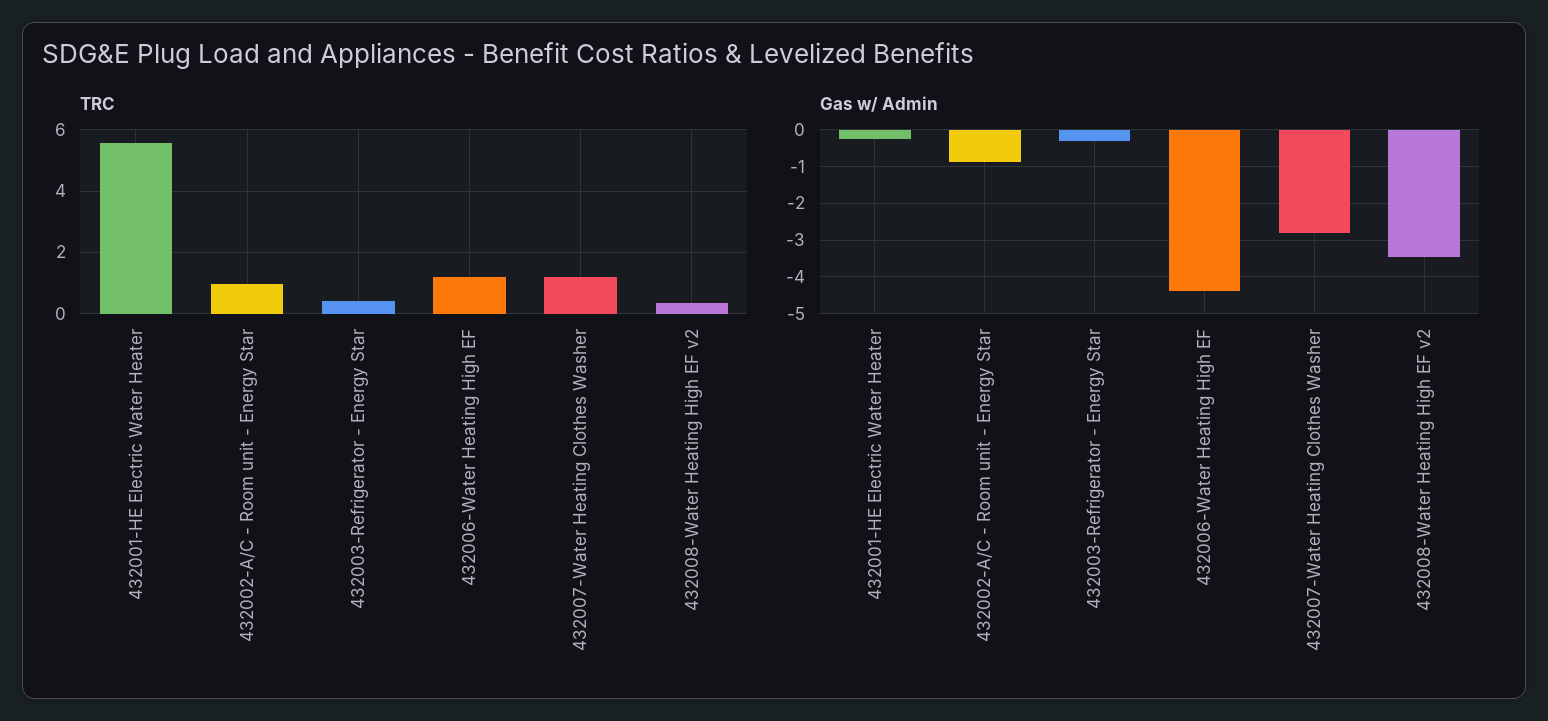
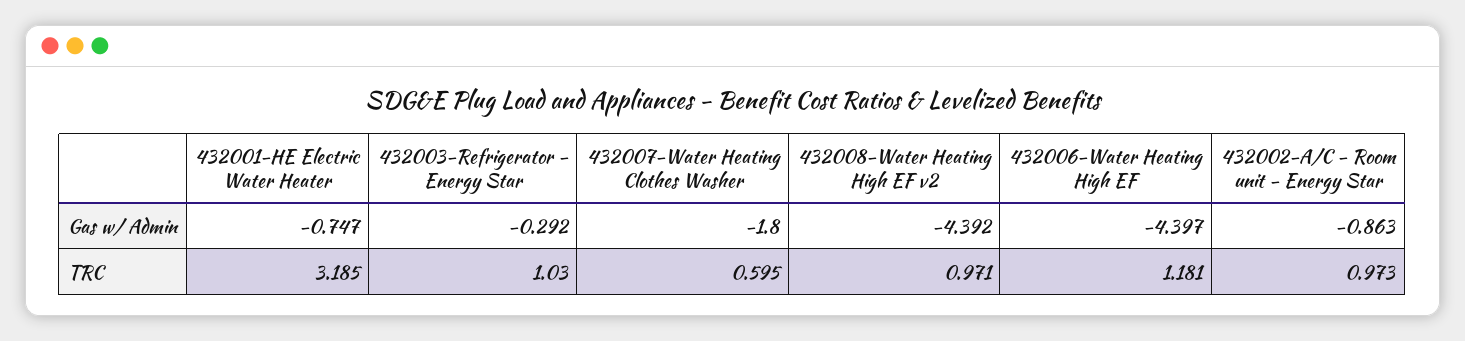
TRC, 432001-HE Electric Water Heater: 5.6 -> 3.185
TRC, 432003-Refrigerator - Energy Star: 0.4 -> 1.03
TRC, 432007-Water Heating Clothes Washer: 1.2 -> 0.595
TRC, 432008-Water Heating High EF v2: 0.4 -> 0.971
Gas w/ Admin, 432001-HE Electric Water Heater: -0.2 -> -0.747
Gas w/ Admin, 432007-Water Heating Clothes Washer: -2.8 -> -1.8
Gas w/ Admin, 432008-Water Heating High EF v2: -3.4 -> -4.392

